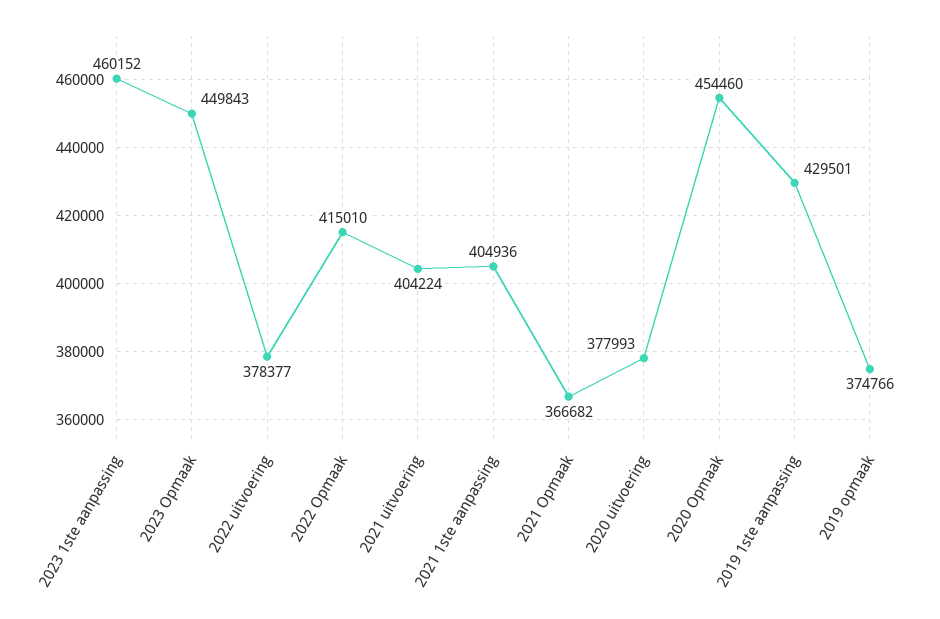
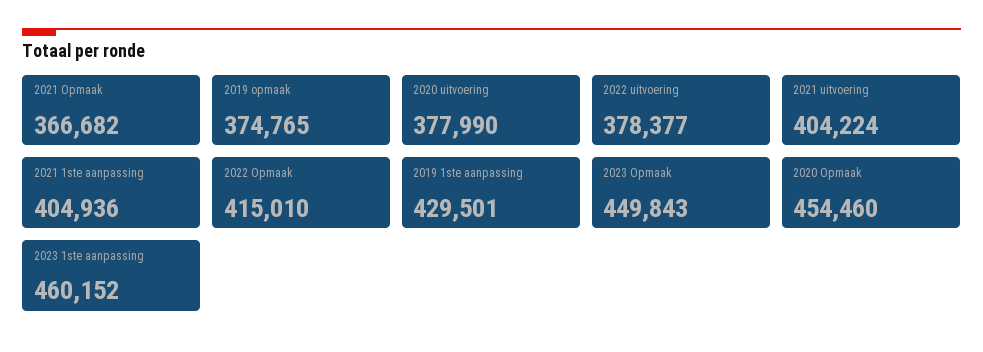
2020 uitvoering: 377993 -> 377990
2019 opmaak: 374766 -> 374765

